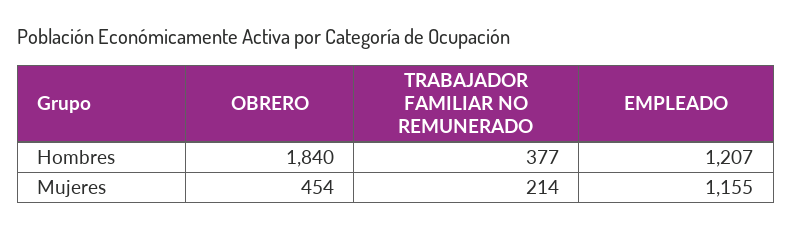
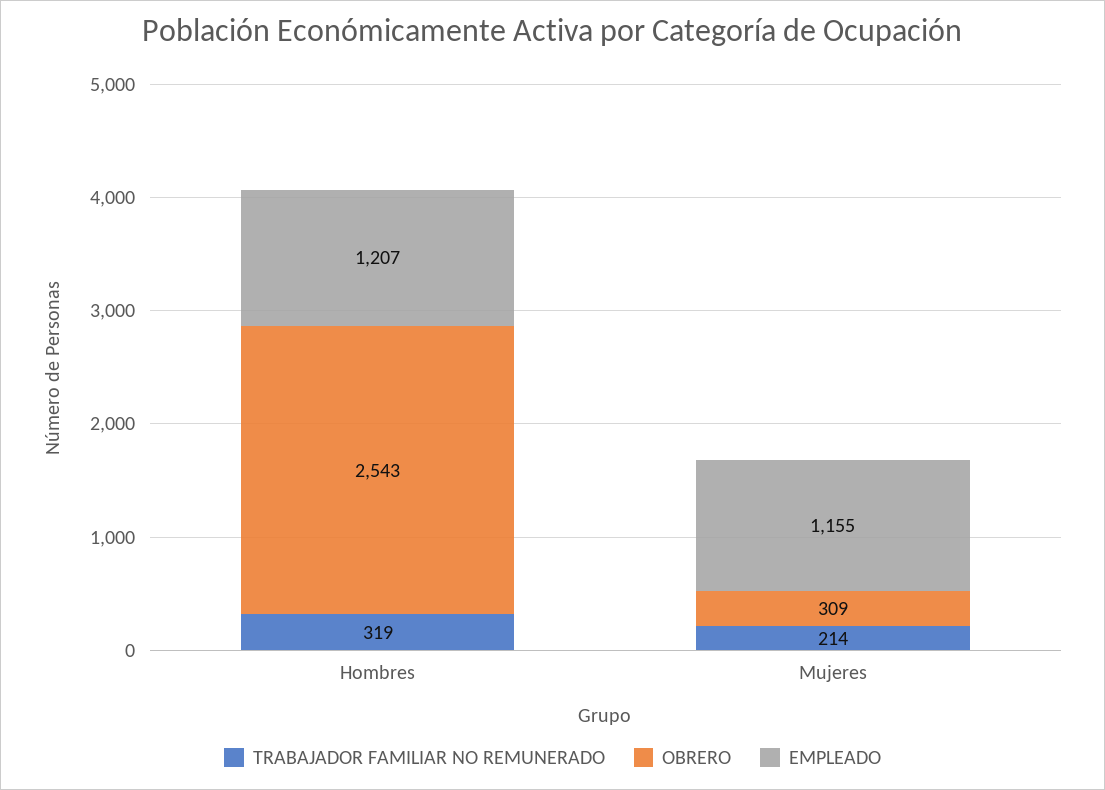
OBRERO, Hombres: 1840 -> 2543
TRABAJADOR FAMILIAR NO REMUNERADO, Hombres: 377 -> 319
OBRERO, Mujeres: 454 -> 309

